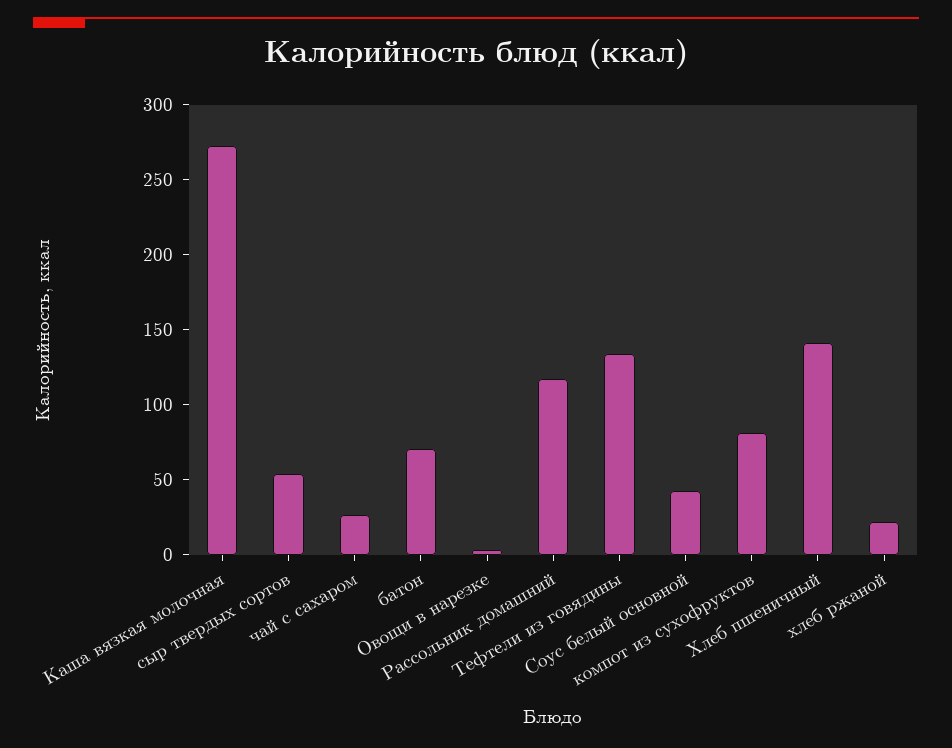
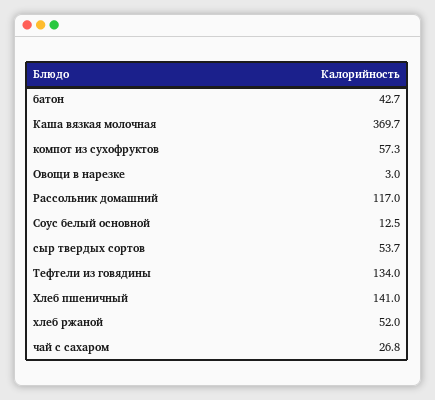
Каша вязкая молочная: 270 -> 369.7
батон: 70 -> 42.7
Соус белый основной: 40 -> 12.5
компот из сухофруктов: 80 -> 57.3
хлеб ржаной: 20 -> 52

